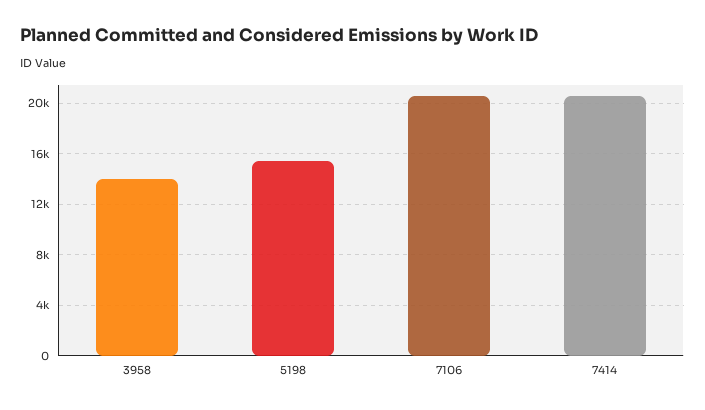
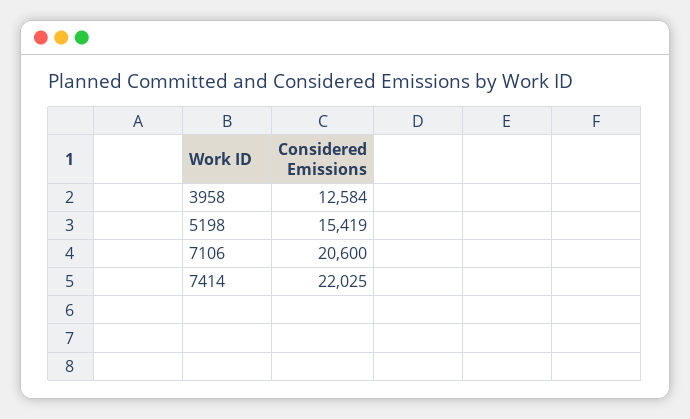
3958: 14000 -> 12584
7414: 20500 -> 22025

